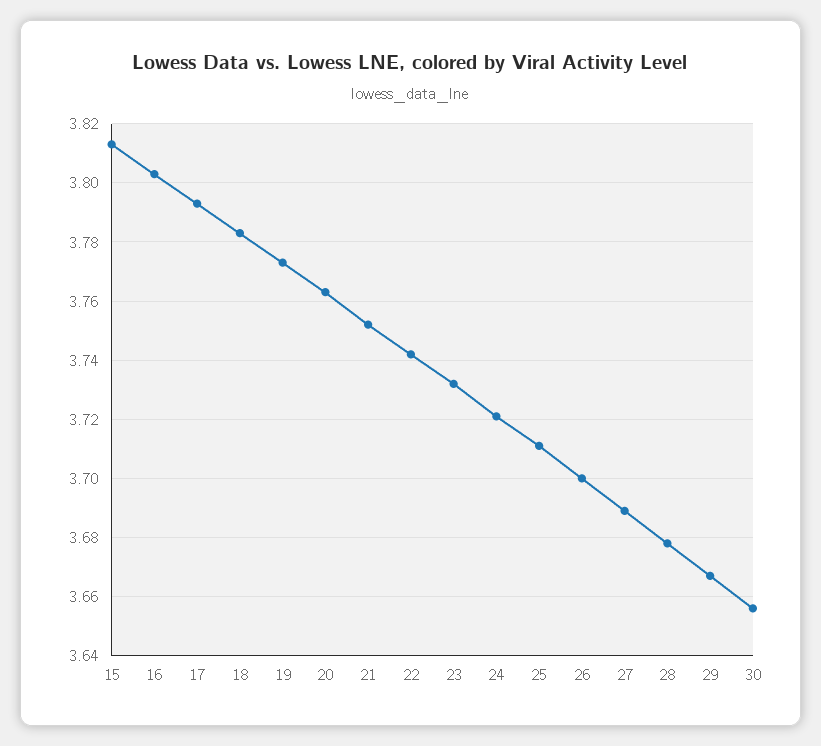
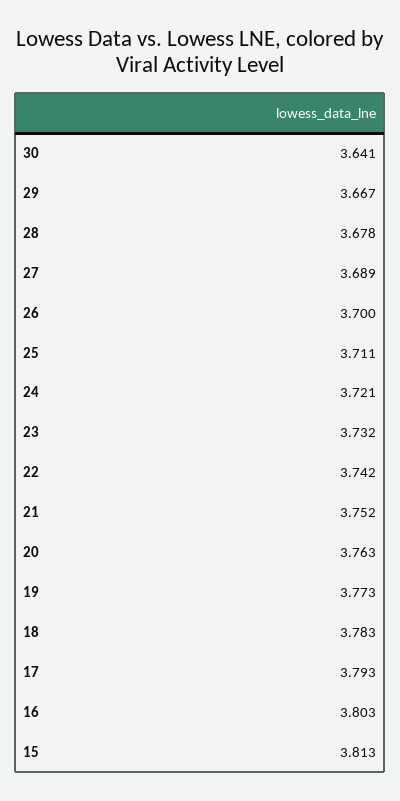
30: 3.655 -> 3.641

